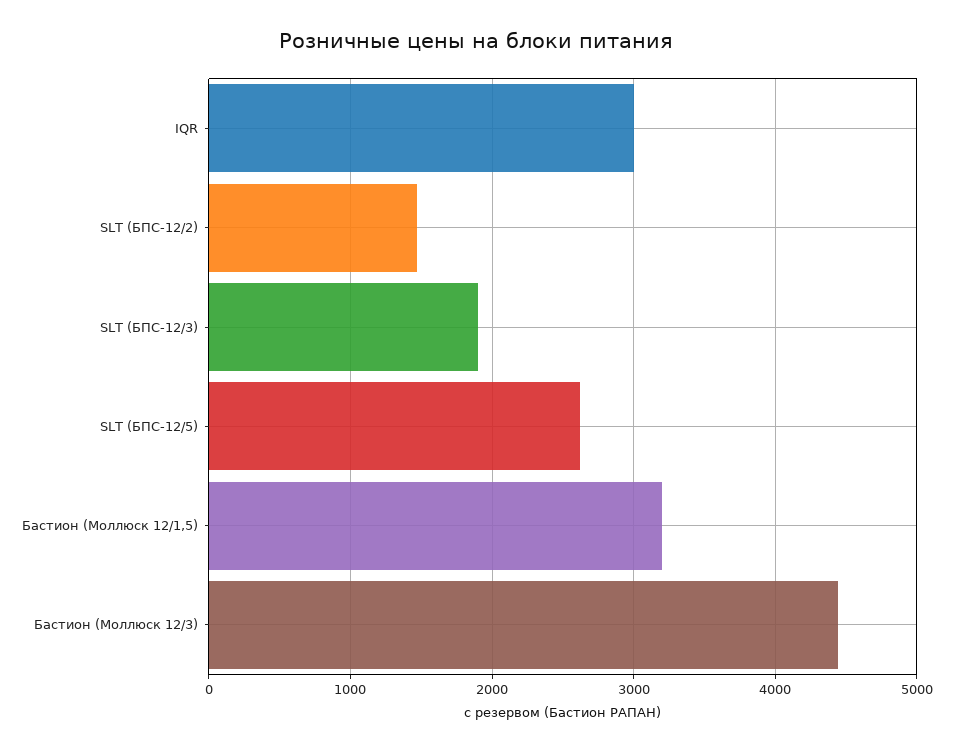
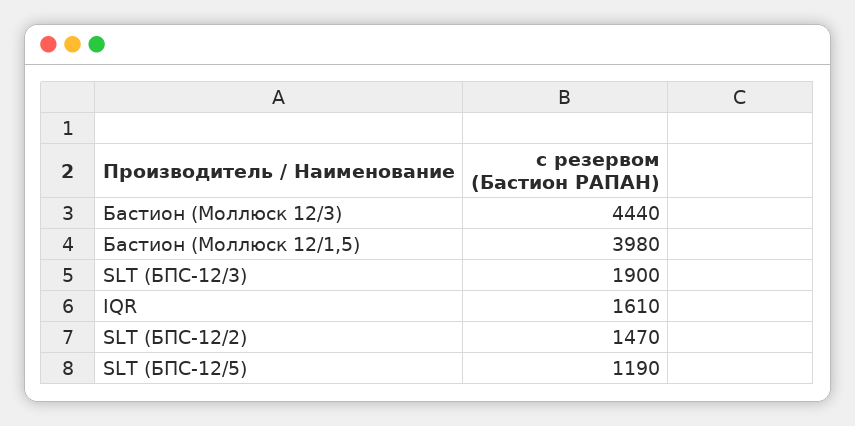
IQR: 3000 -> 1610
SLT (БПС-12/5): 2600 -> 1190
Бастион (Моллюск 12/1,5): 3200 -> 3980

